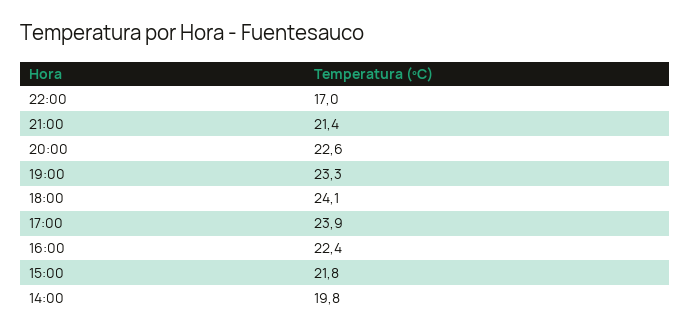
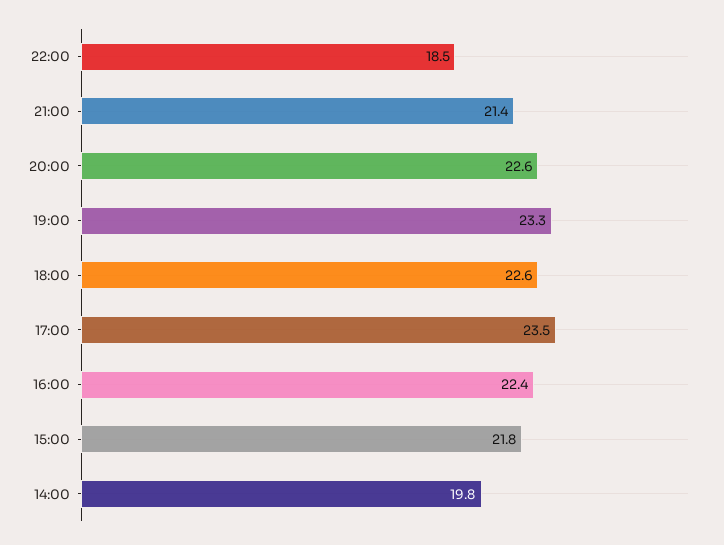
22:00: 17 -> 18.5
18:00: 24.1 -> 22.6
17:00: 23.9 -> 23.5

